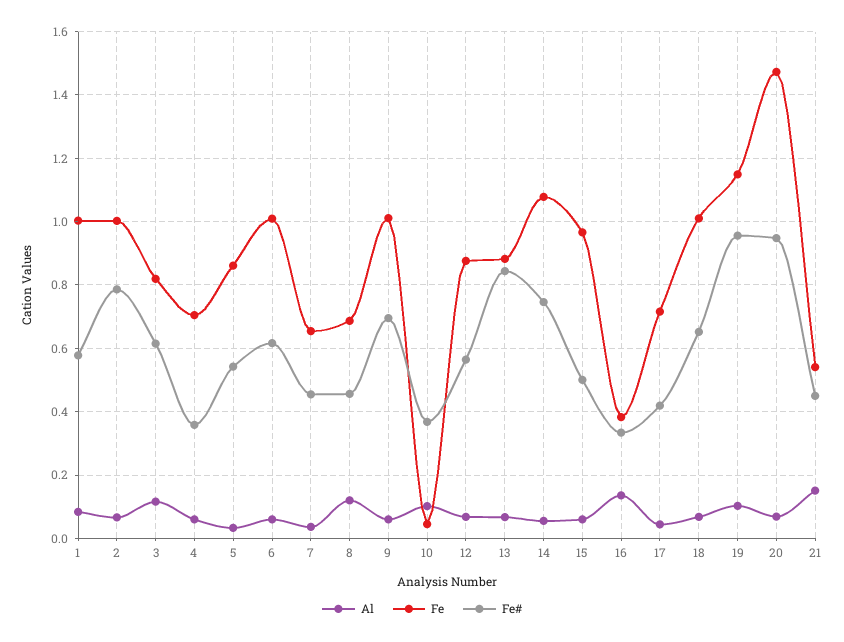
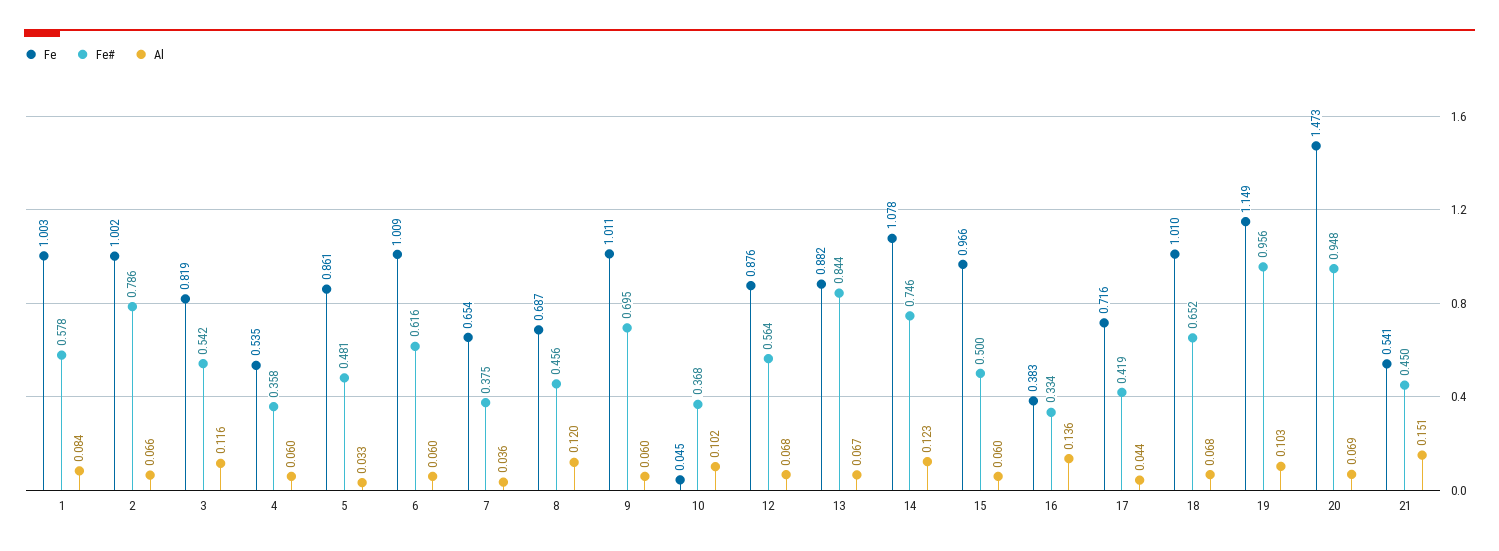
Fe#, 3: 0.62 -> 0.542
Fe, 4: 0.7 -> 0.535
Fe#, 5: 0.54 -> 0.481
Fe#, 7: 0.46 -> 0.375
Al, 14: 0.06 -> 0.123

